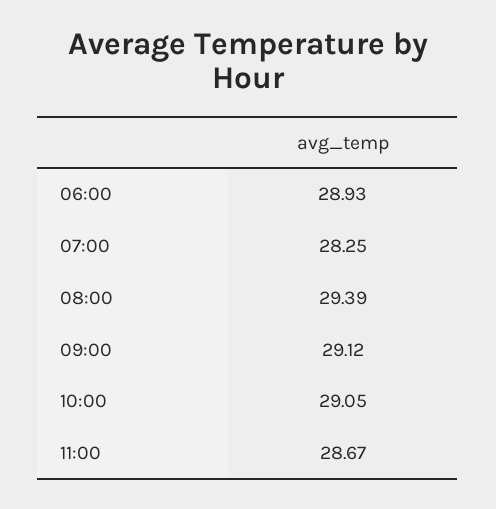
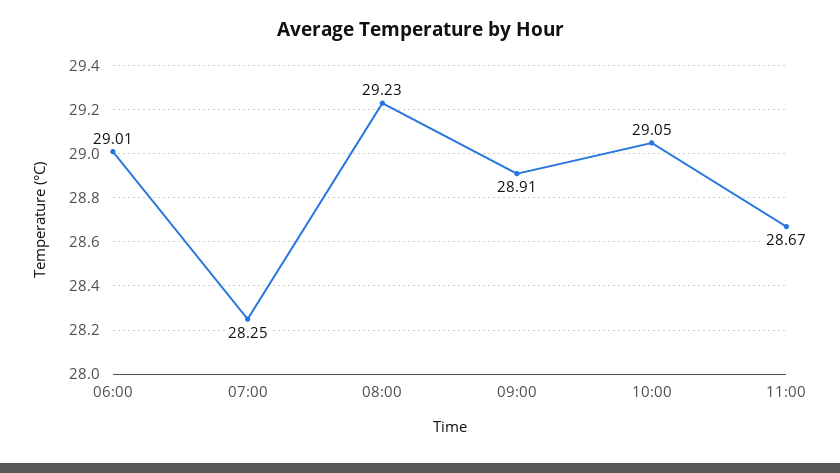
06:00: 28.93 -> 29.01
08:00: 29.39 -> 29.23
09:00: 29.12 -> 28.91

